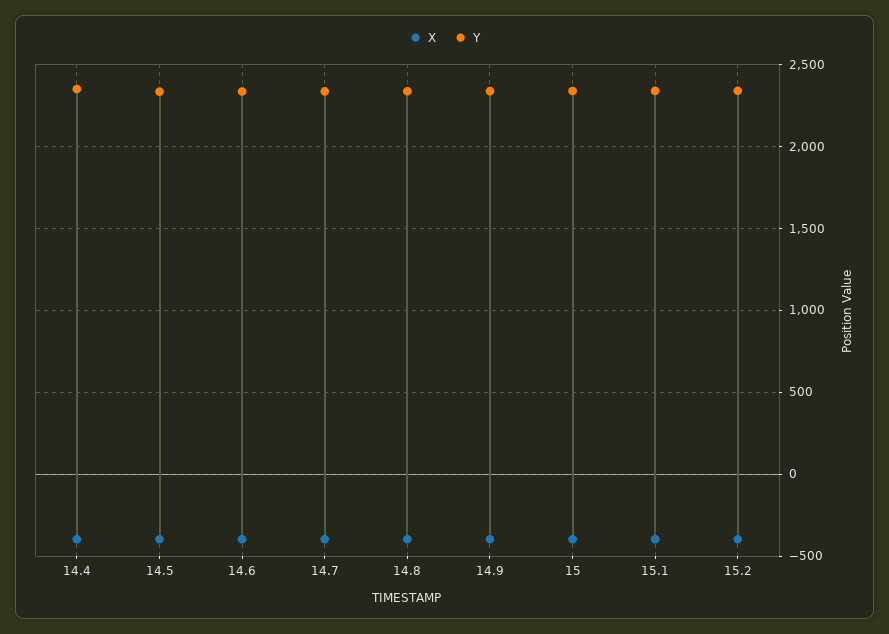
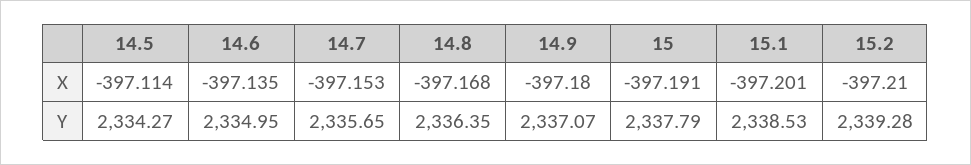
X, 14.4: -400 -> none
Y, 14.4: 2350 -> none

